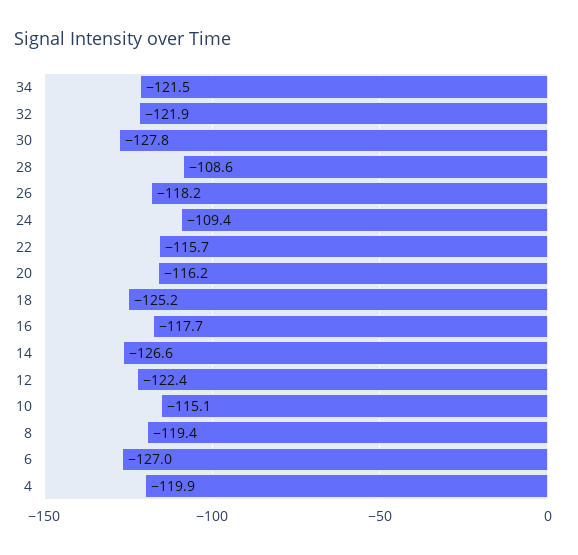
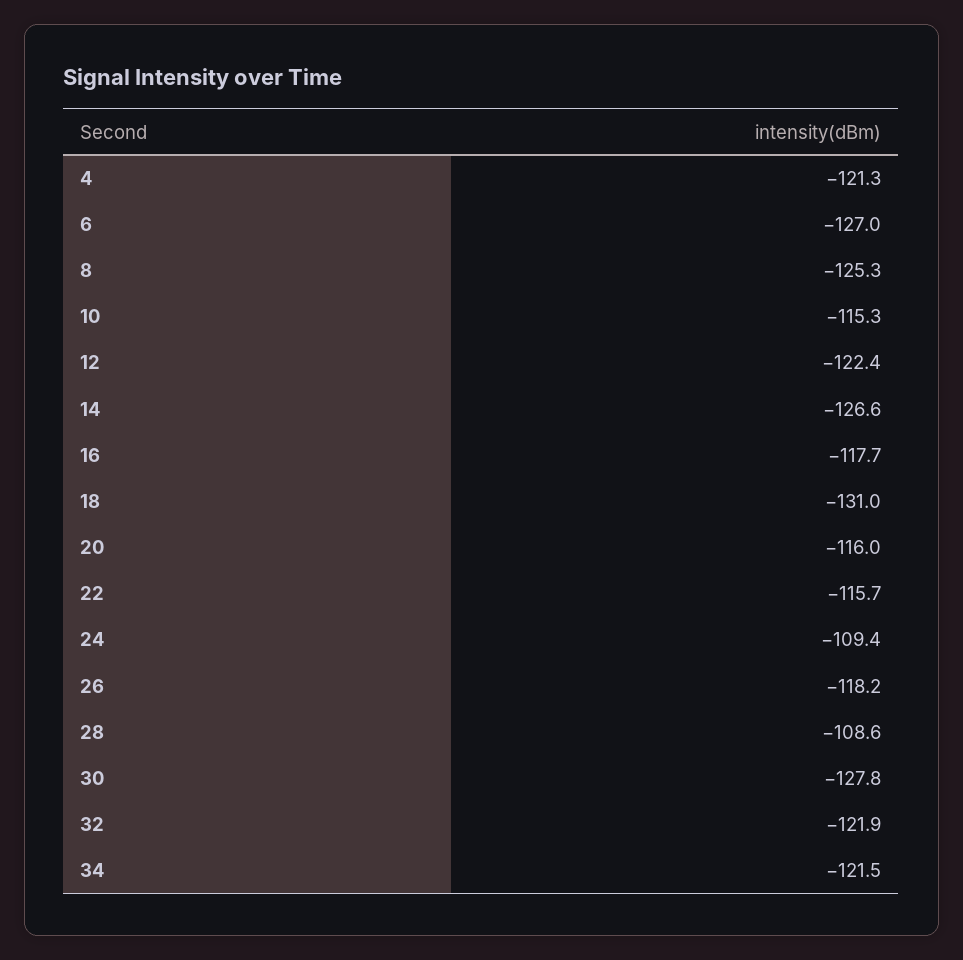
20: -116.2 -> -116
18: -125.2 -> -131
10: -115.1 -> -115.3
8: -119.4 -> -125.3
4: -119.9 -> -121.3

